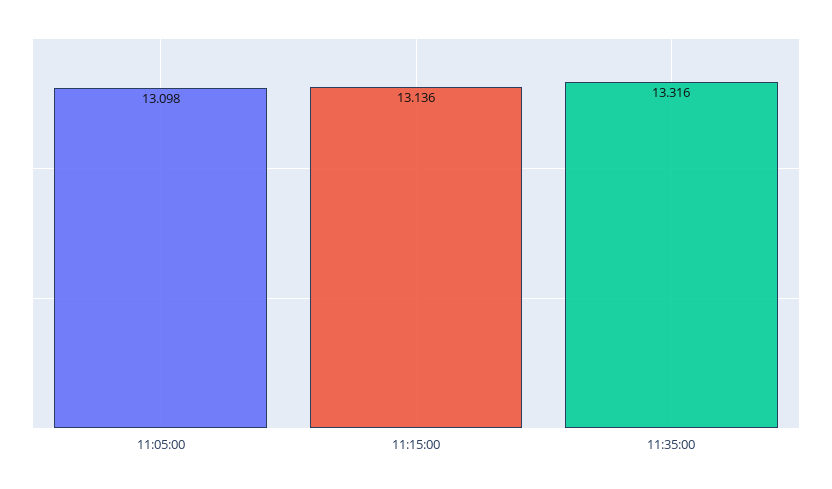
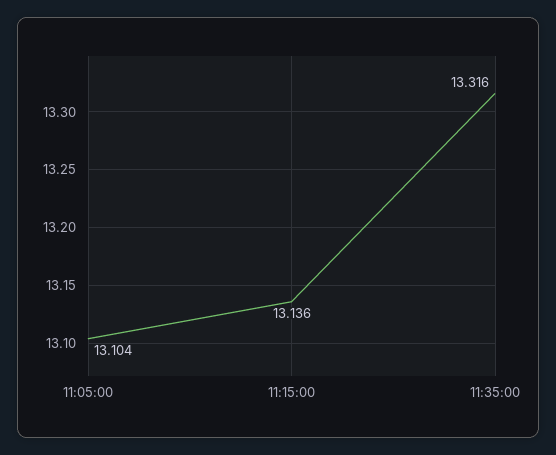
11:05:00: 13.098 -> 13.104

